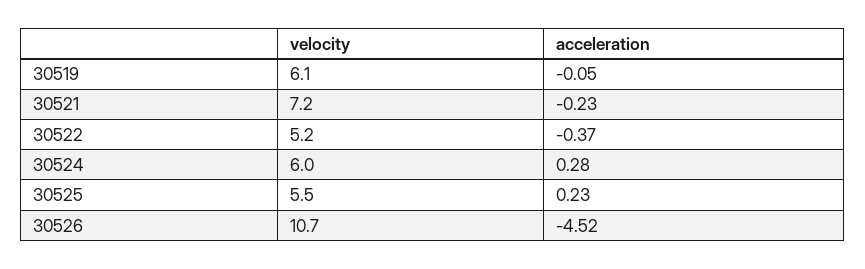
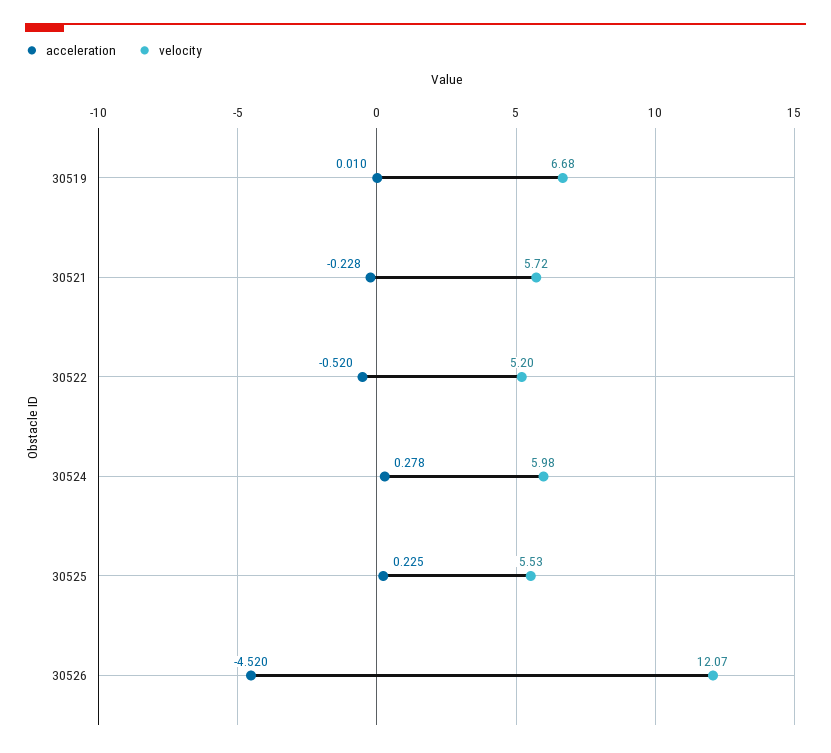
velocity, 30519: 6.1 -> 6.68
acceleration, 30519: -0.05 -> 0.01
velocity, 30521: 7.2 -> 5.72
acceleration, 30522: -0.37 -> -0.52
velocity, 30526: 10.7 -> 12.07

